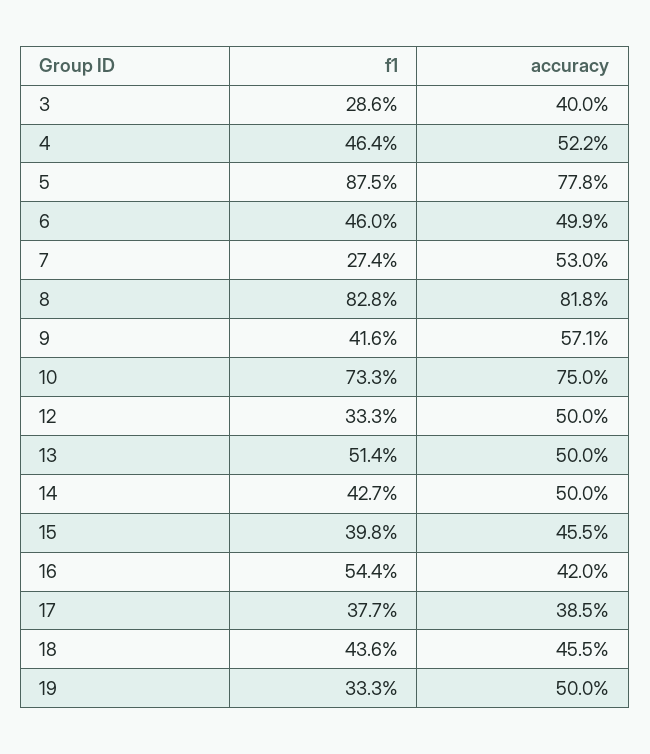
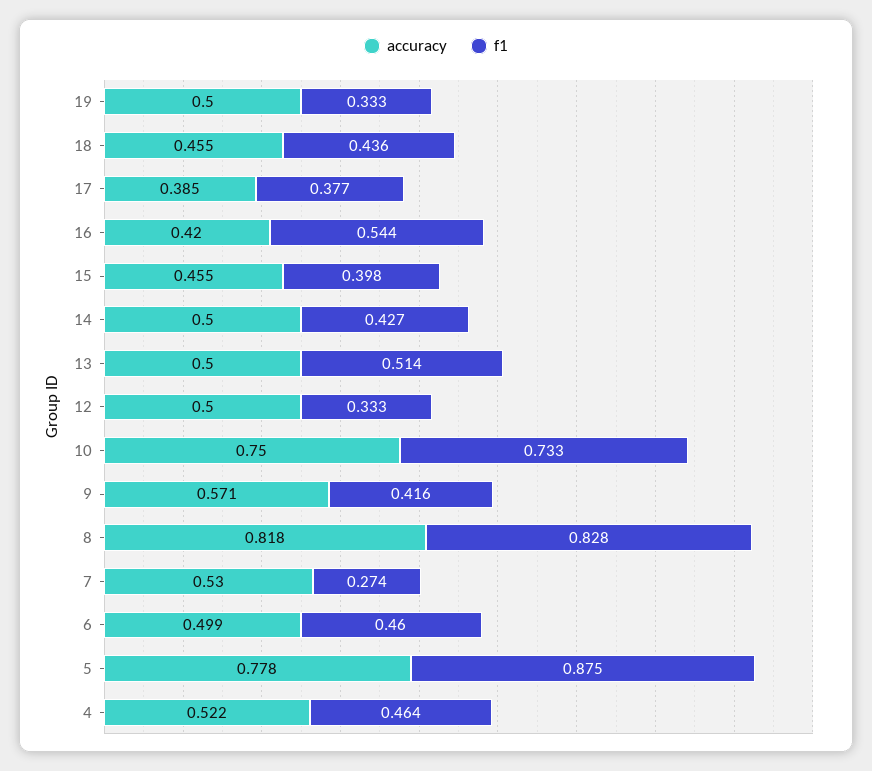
f1, 3: 0.286 -> none
accuracy, 3: 0.4 -> none

